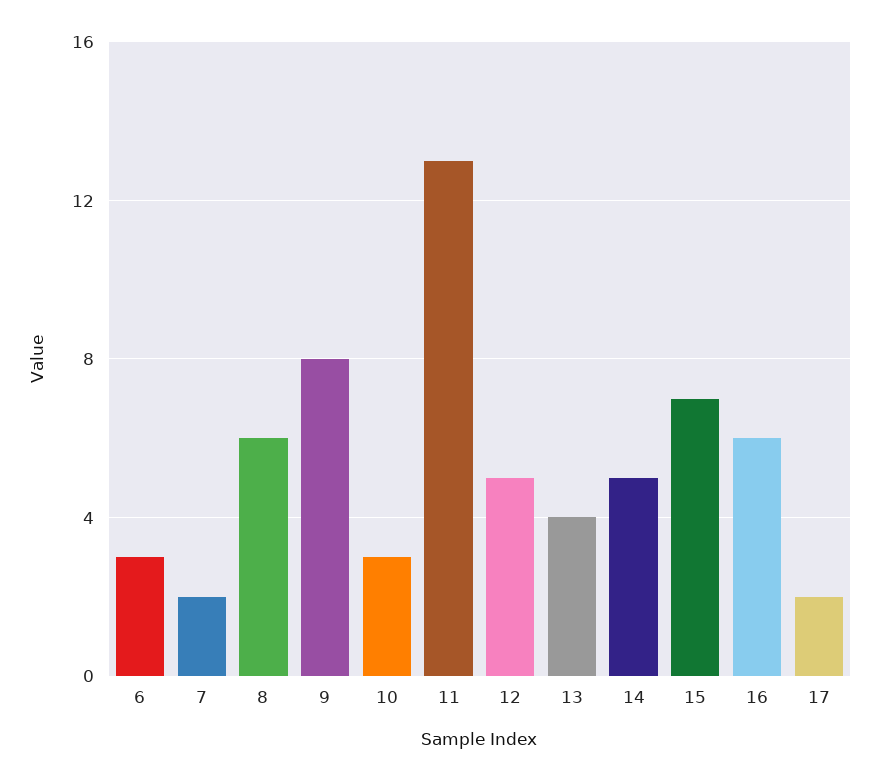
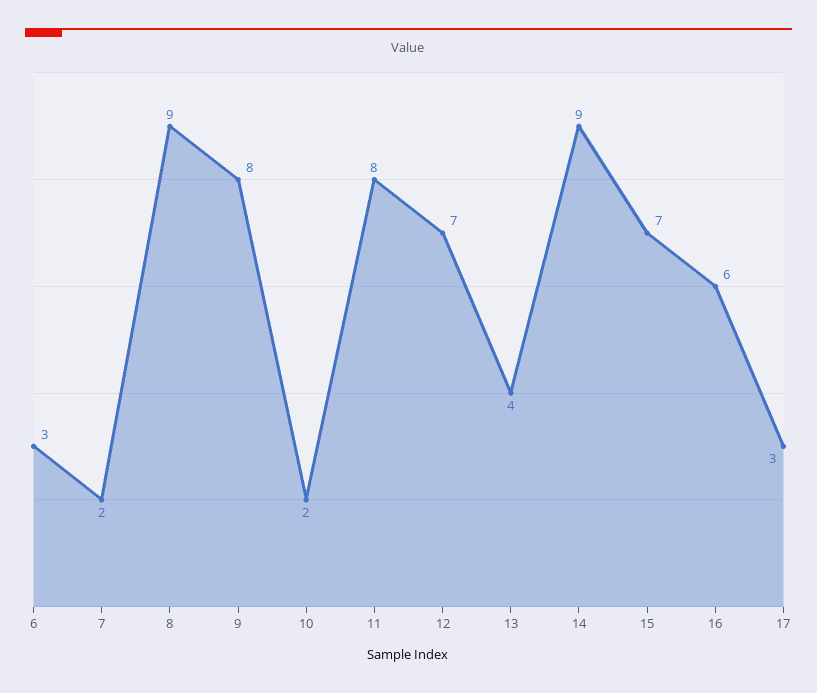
8: 6 -> 9
10: 3 -> 2
11: 13 -> 8
12: 5 -> 7
14: 5 -> 9
17: 2 -> 3

